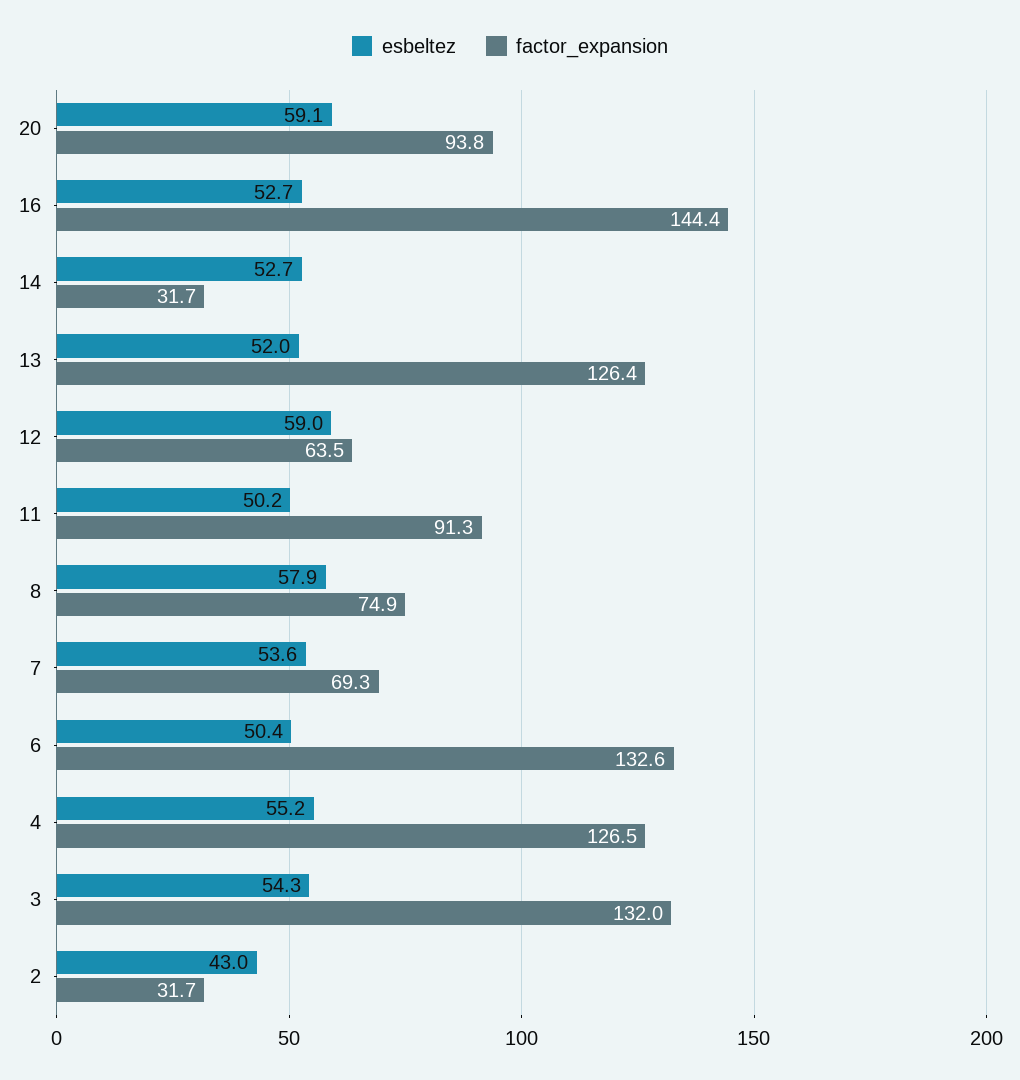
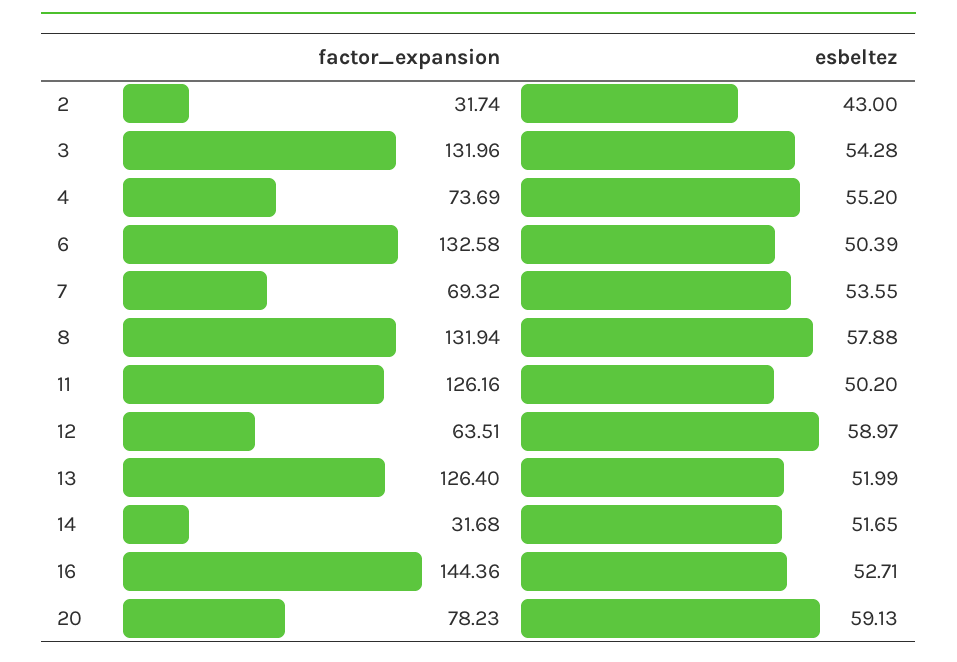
factor_expansion, 20: 93.8 -> 78.23
esbeltez, 14: 52.7 -> 51.65
factor_expansion, 11: 91.3 -> 126.16
factor_expansion, 8: 74.9 -> 131.94
factor_expansion, 4: 126.5 -> 73.69

